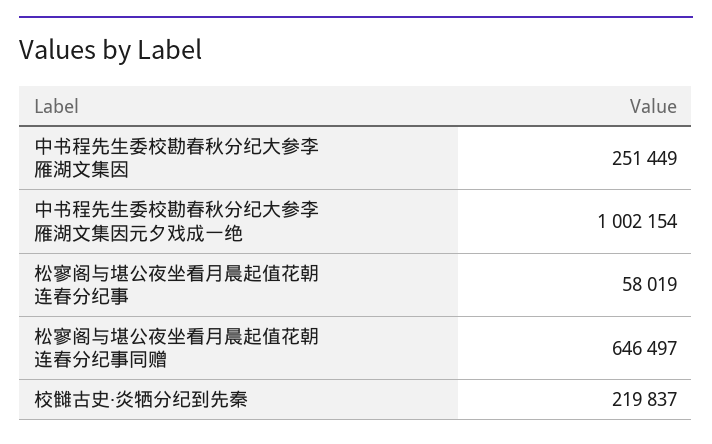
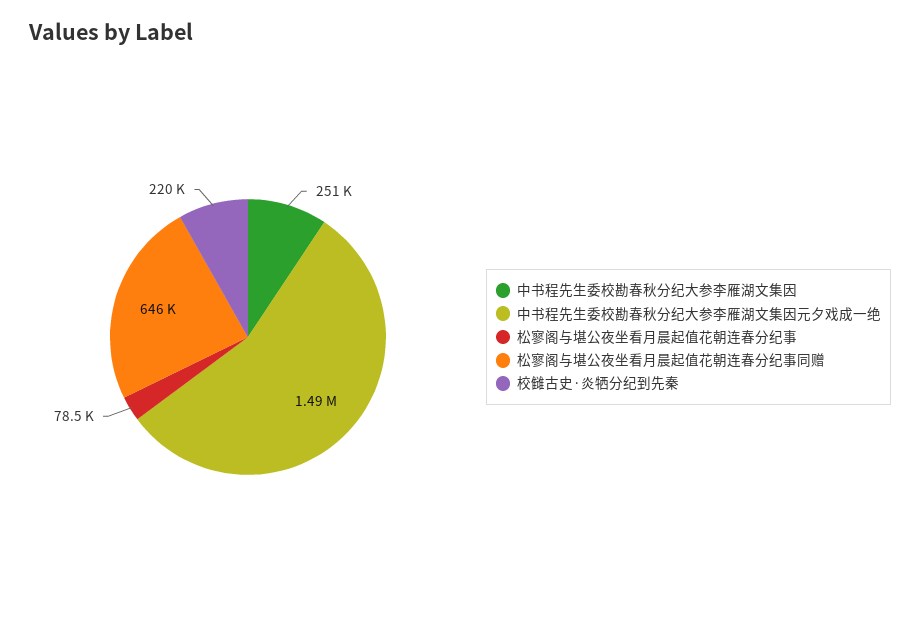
中书程先生委校勘春秋分纪大参李雁湖文集因元夕戏成一绝: 1002154 -> 1490000
松寥阁与堪公夜坐看月晨起值花朝连春分纪事: 58019 -> 78500

